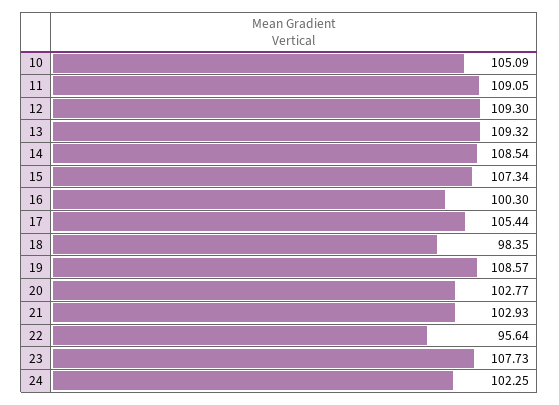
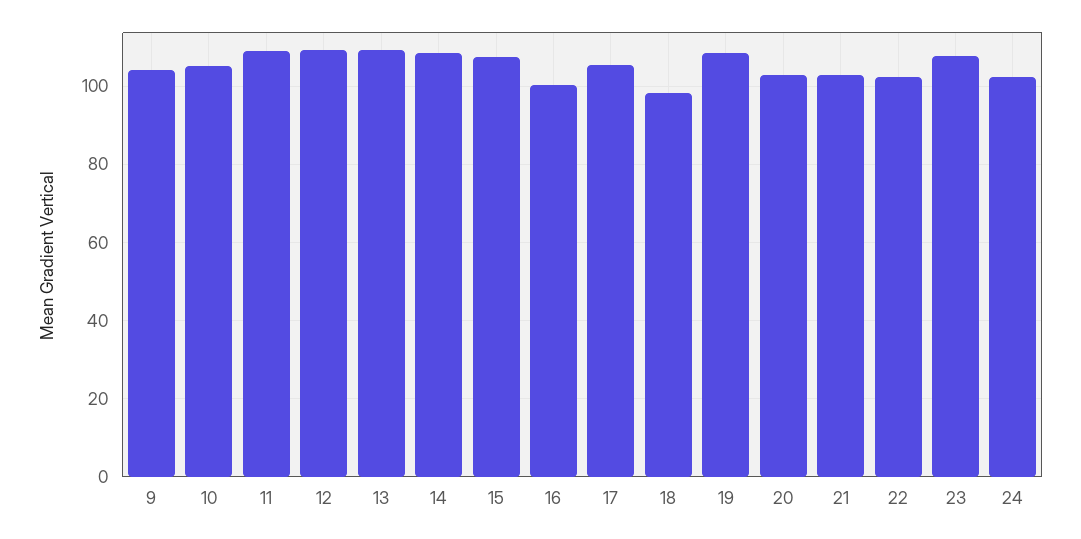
22: 95.64 -> 102
9: none -> 104

